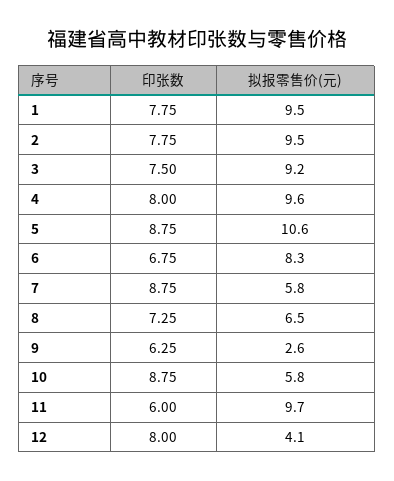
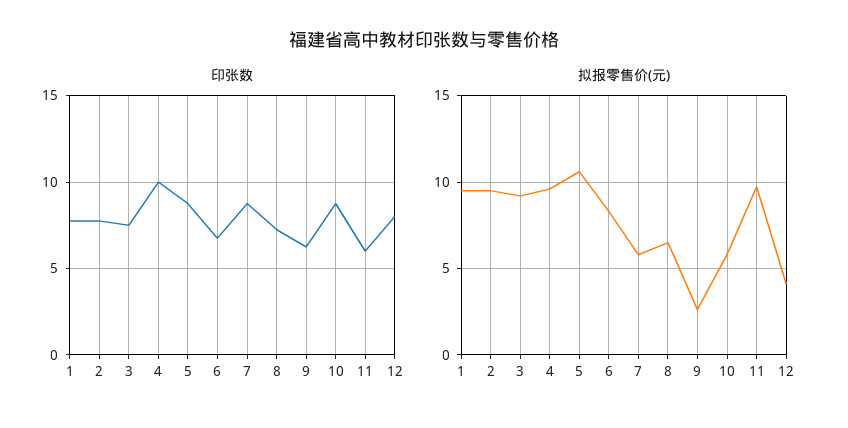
印张数, 4: 8 -> 10

